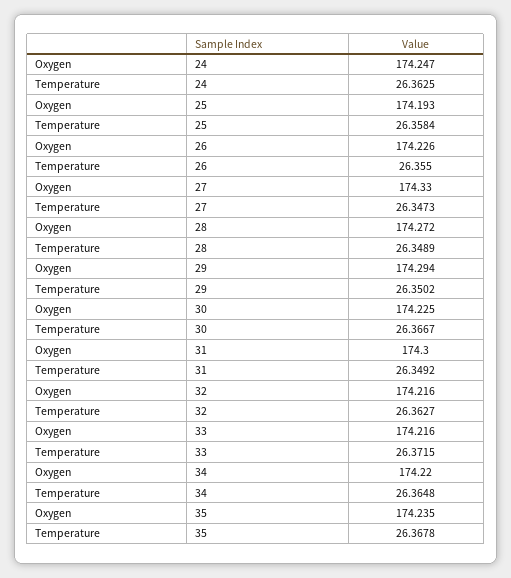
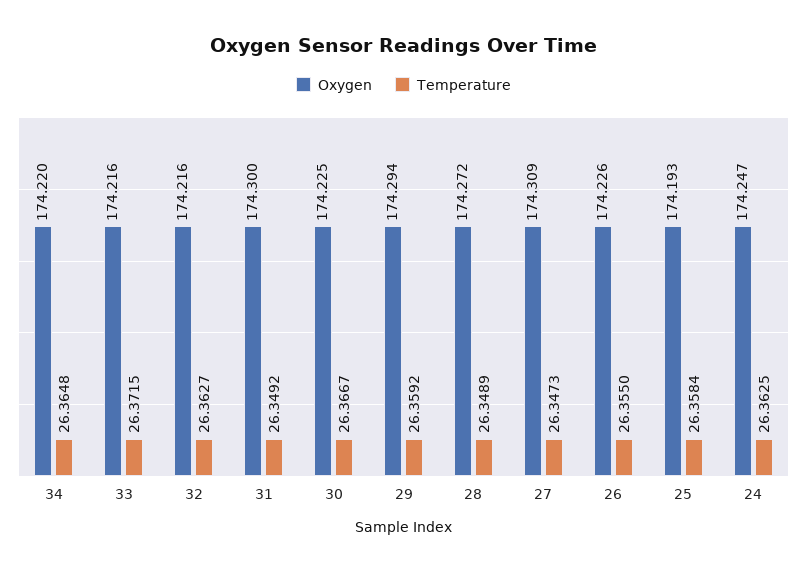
Oxygen, 27: 174.33 -> 174.309
Temperature, 29: 26.3502 -> 26.3592
Oxygen, 35: 174.235 -> none
Temperature, 35: 26.3678 -> none

